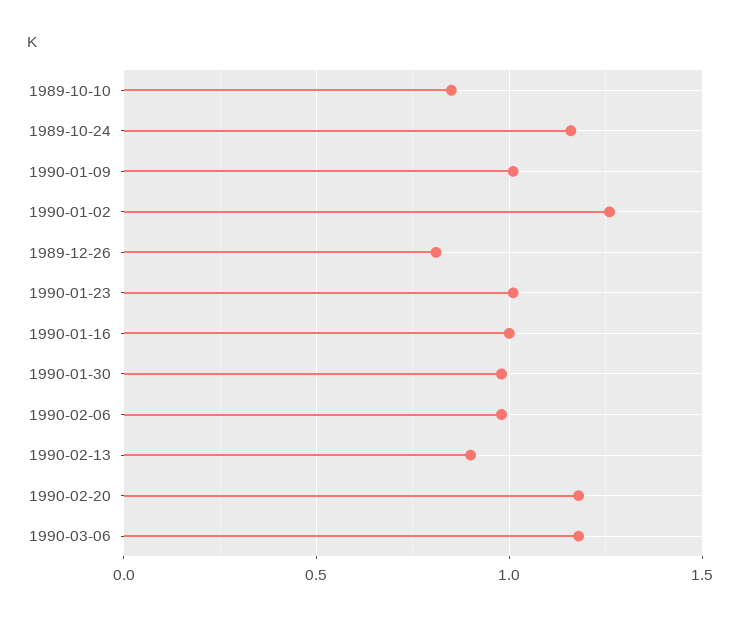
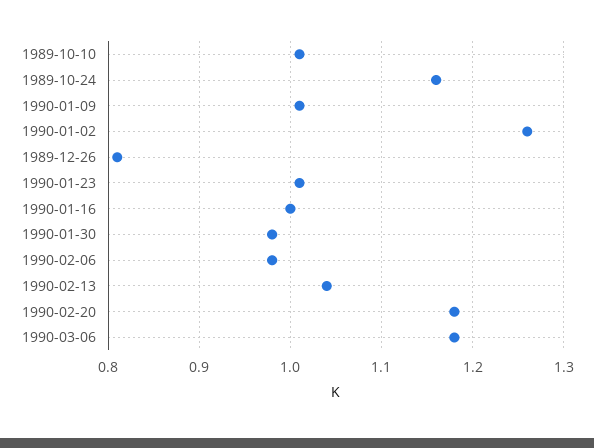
1989-10-10: 0.85 -> 1.01
1990-02-13: 0.9 -> 1.04

